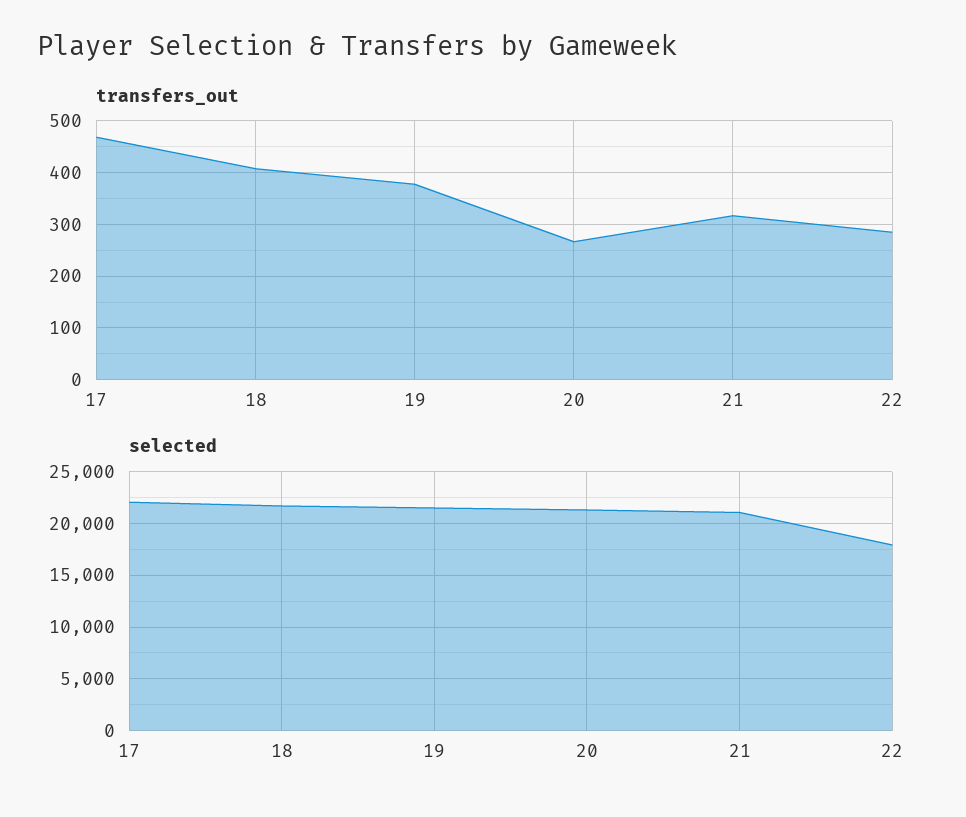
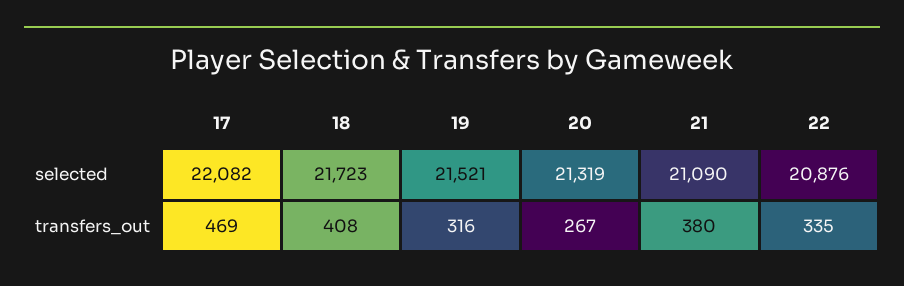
transfers_out, 19: 380 -> 316
transfers_out, 21: 320 -> 380
transfers_out, 22: 280 -> 335
selected, 22: 18000 -> 20876

